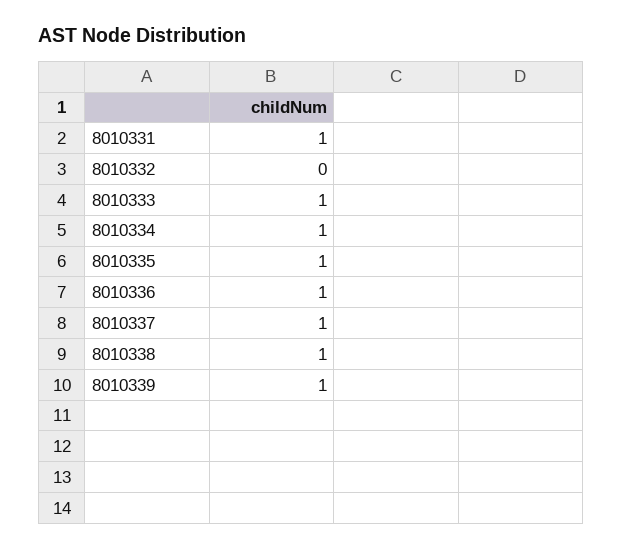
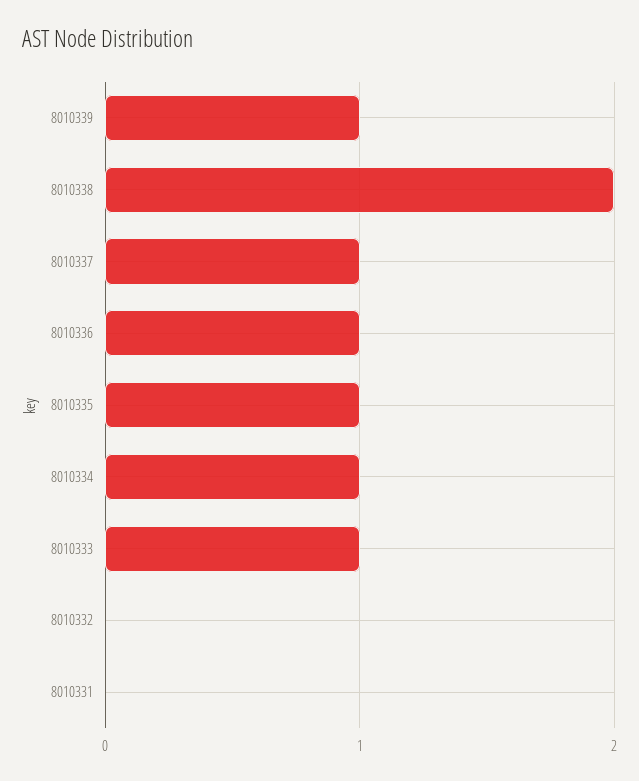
8010331: 1 -> 0
8010338: 1 -> 2

